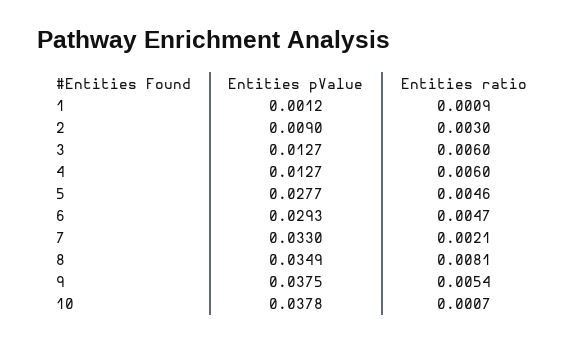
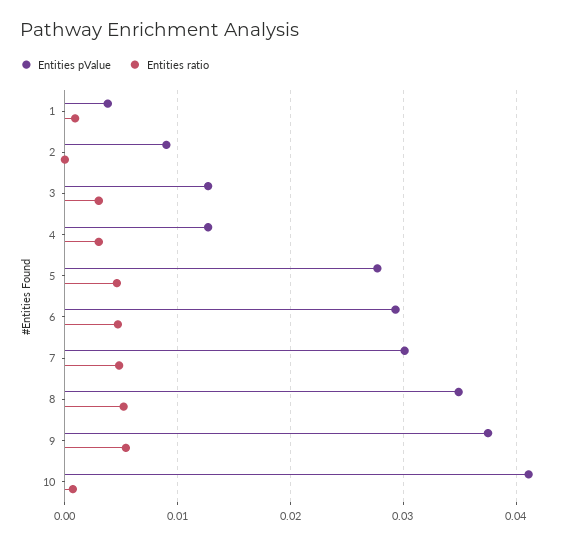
Entities pValue, 1: 0.0012 -> 0.004
Entities ratio, 2: 0.003 -> 0
Entities ratio, 3: 0.006 -> 0.003
Entities ratio, 4: 0.006 -> 0.003
Entities pValue, 7: 0.033 -> 0.03
Entities ratio, 7: 0.0021 -> 0.005
Entities ratio, 8: 0.0081 -> 0.005
Entities pValue, 10: 0.0378 -> 0.041

